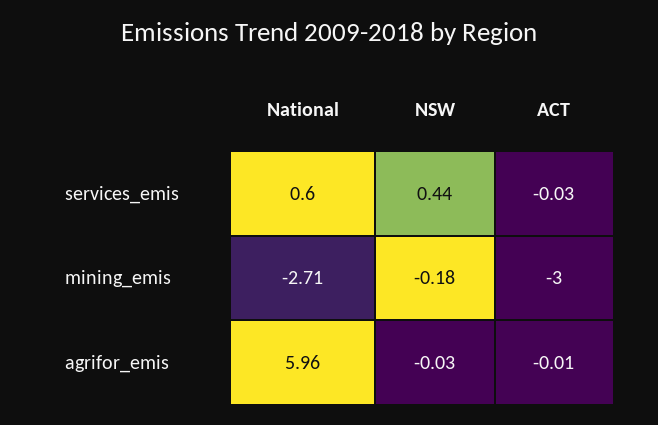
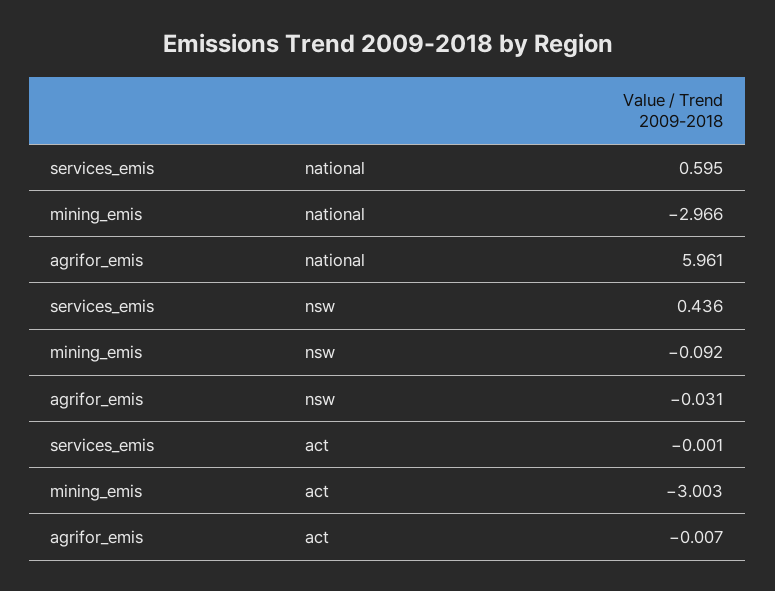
ACT, services_emis: -0.03 -> -0.001
National, mining_emis: -2.71 -> -2.966
NSW, mining_emis: -0.18 -> -0.092

